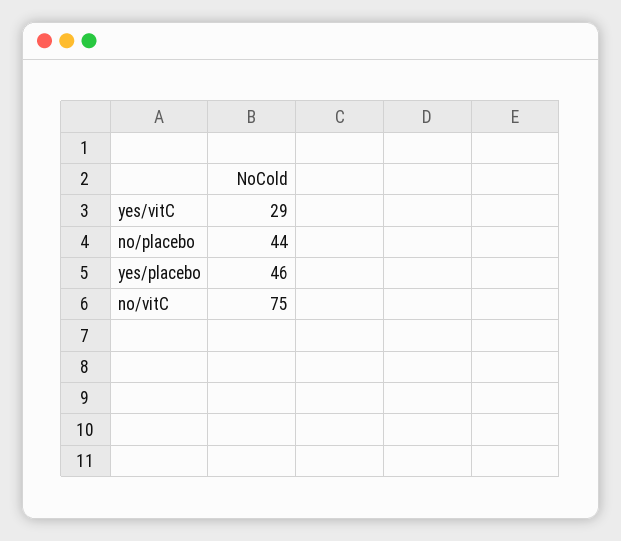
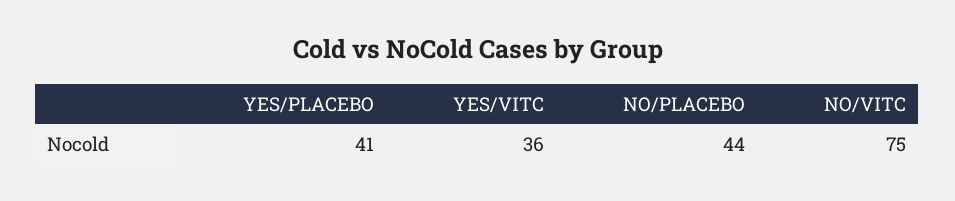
yes/vitC: 29 -> 36
yes/placebo: 46 -> 41

